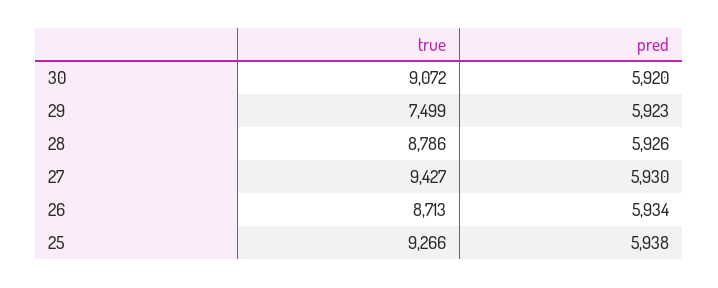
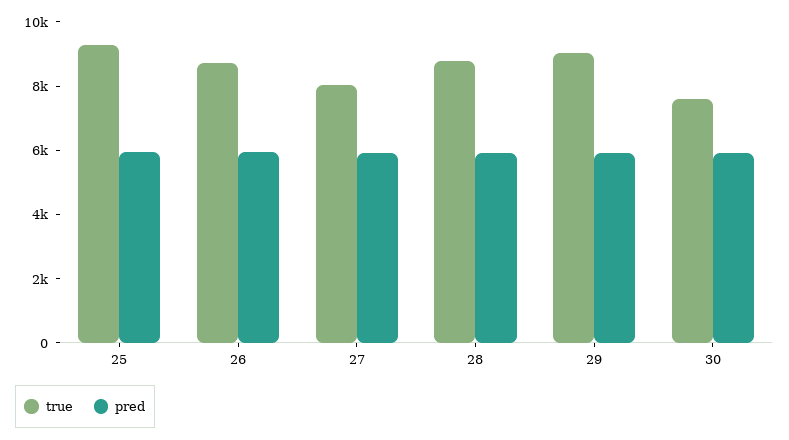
true, 30: 9072 -> 7500
true, 29: 7499 -> 9000
true, 27: 9427 -> 8000

